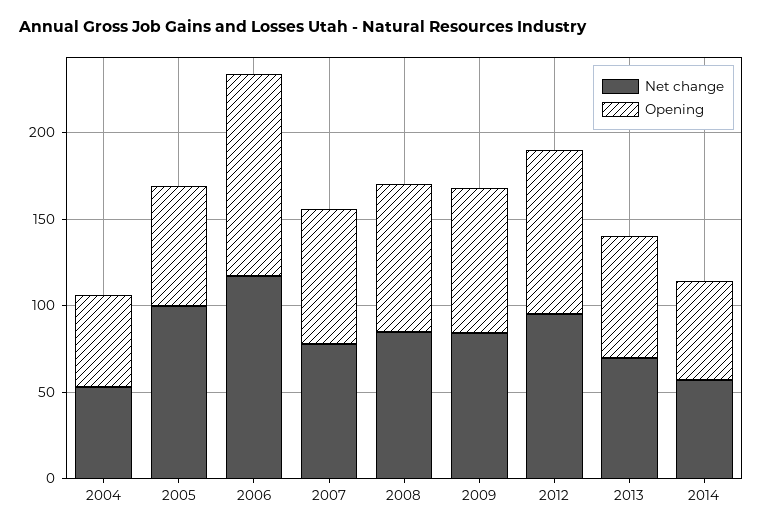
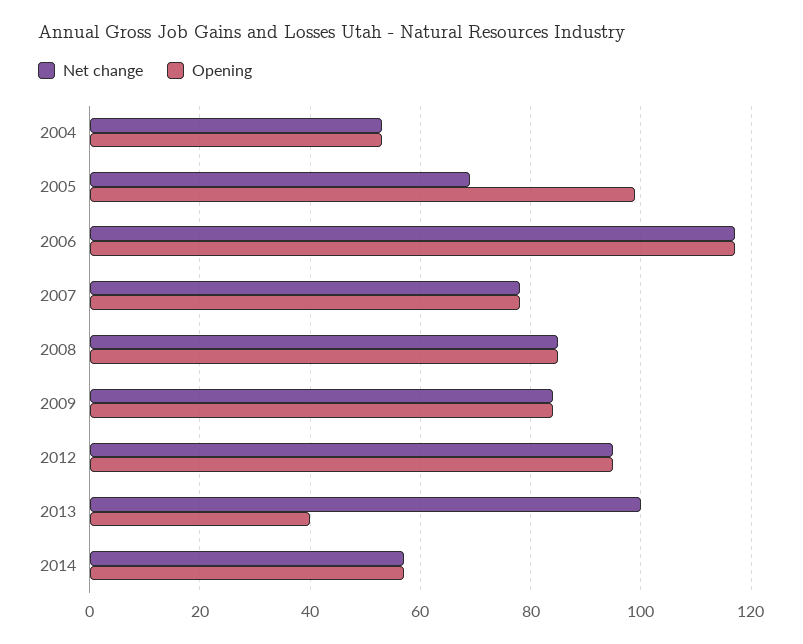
Net change, 2005: 100 -> 70
Opening, 2005: 70 -> 100
Net change, 2013: 70 -> 100
Opening, 2013: 70 -> 40

